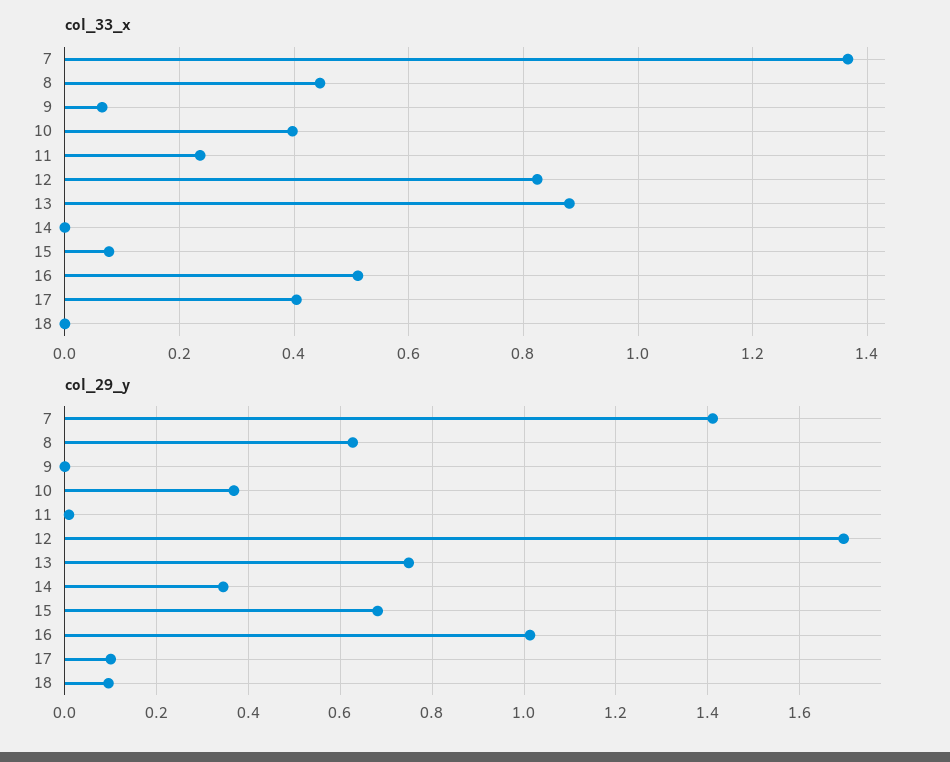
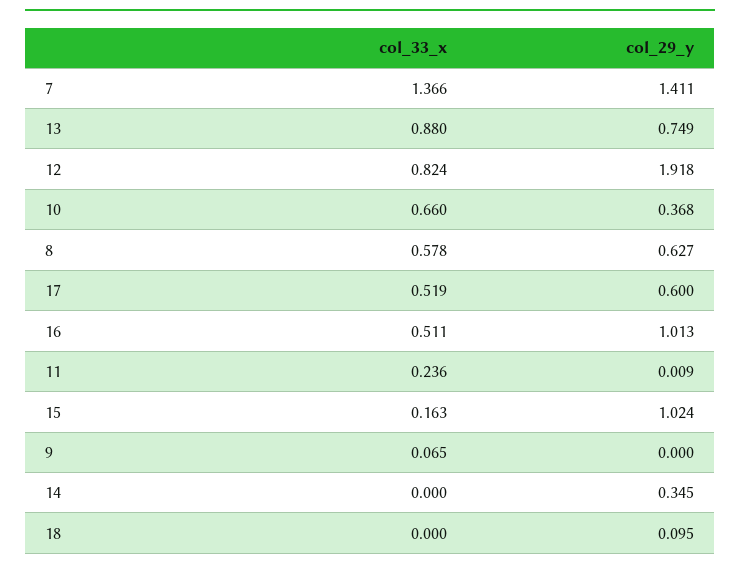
col_33_x, 8: 0.44 -> 0.578
col_33_x, 10: 0.4 -> 0.66
col_33_x, 15: 0.08 -> 0.163
col_33_x, 17: 0.4 -> 0.519
col_29_y, 12: 1.7 -> 1.918
col_29_y, 15: 0.68 -> 1.024
col_29_y, 17: 0.1 -> 0.6

